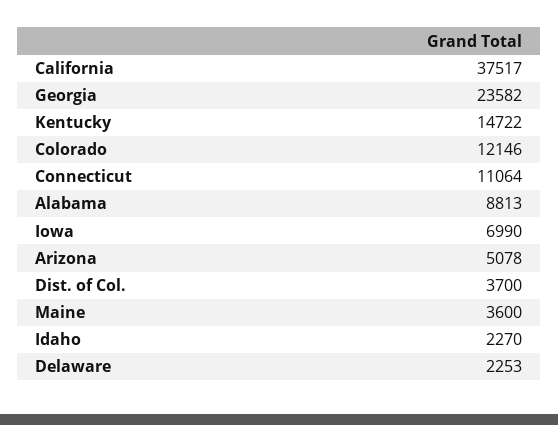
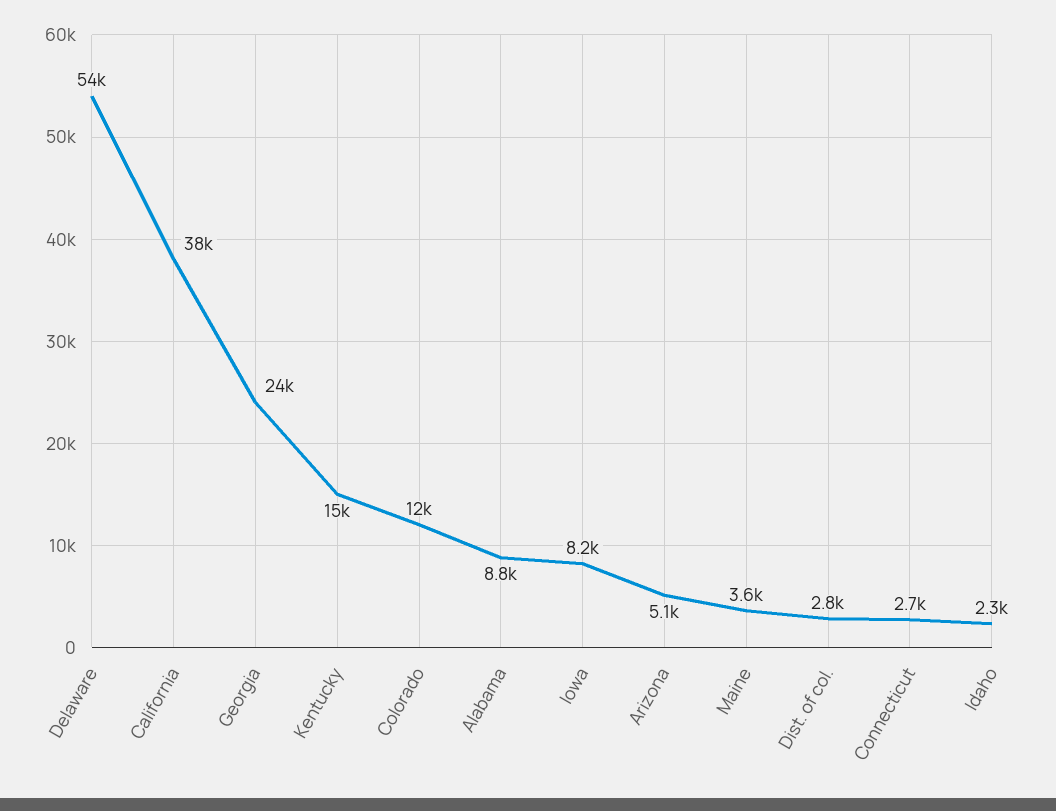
Connecticut: 11064 -> 2700
Iowa: 6990 -> 8200
Dist. of Col.: 3700 -> 2800
Delaware: 2253 -> 54000

